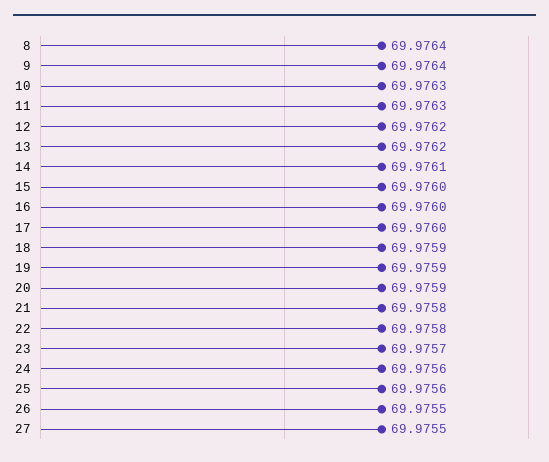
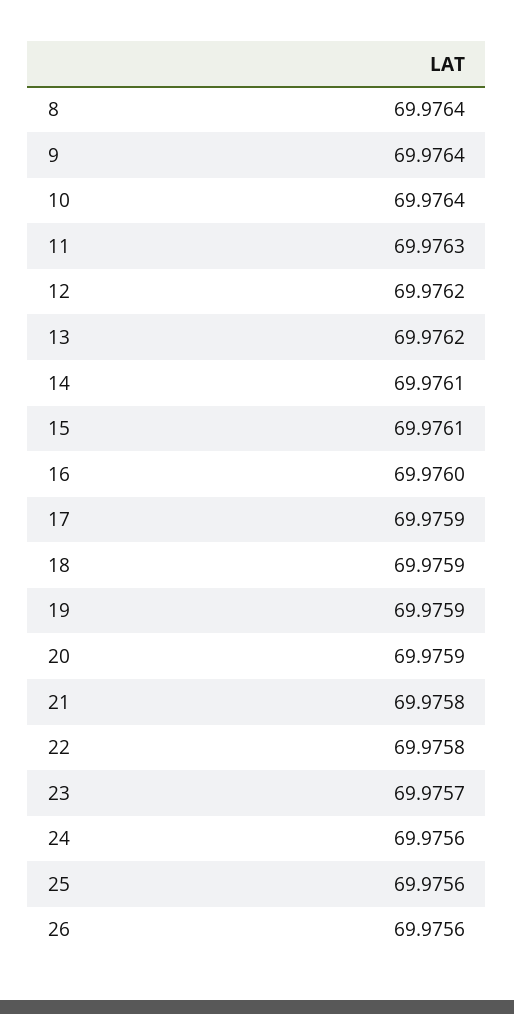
10: 69.9763 -> 69.9764
15: 69.976 -> 69.9761
17: 69.976 -> 69.9759
26: 69.9755 -> 69.9756
27: 69.9755 -> none

